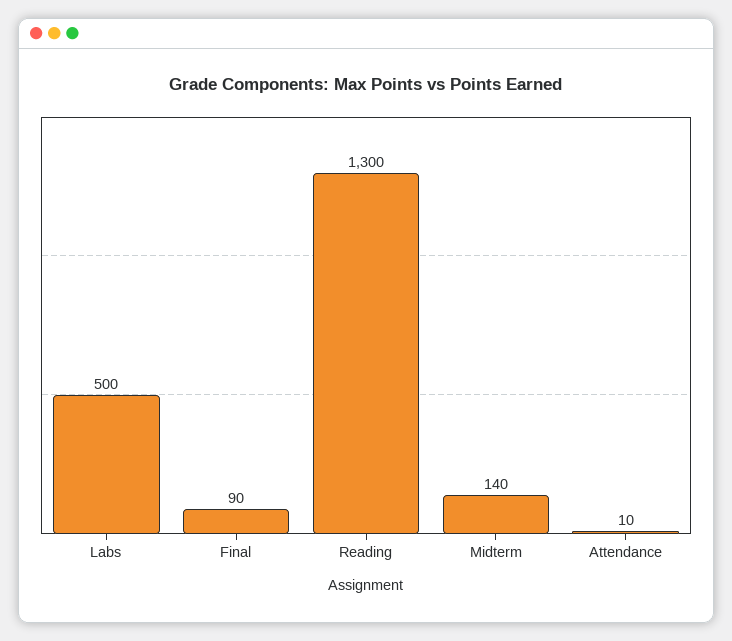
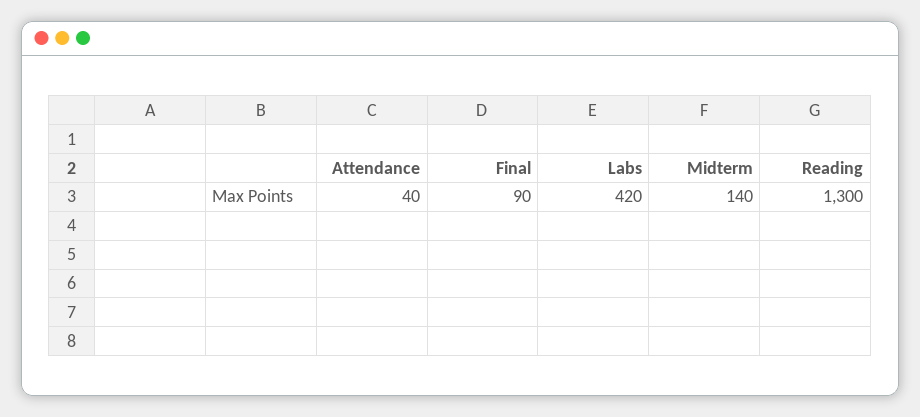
Labs: 500 -> 420
Attendance: 10 -> 40

